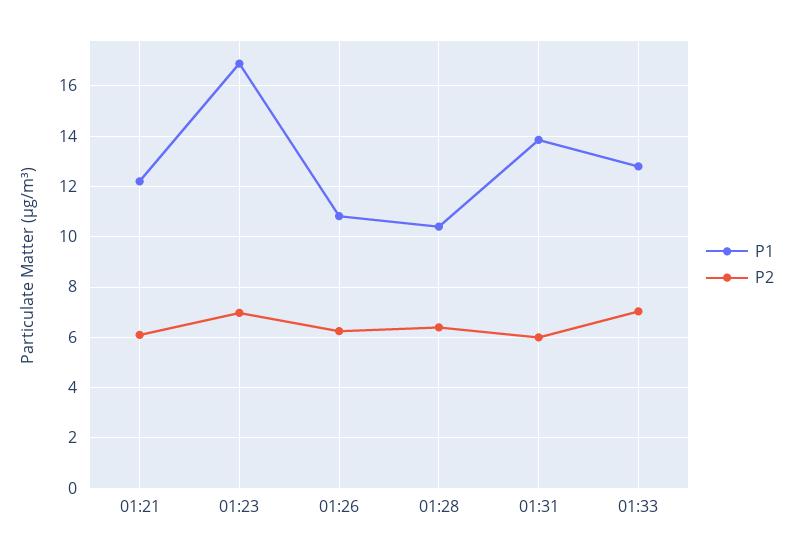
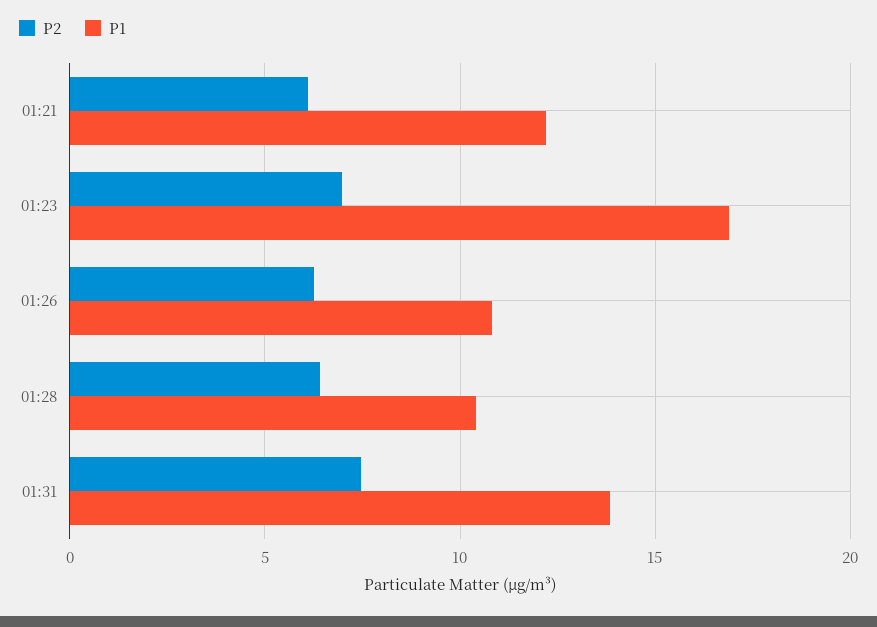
P2, 01:31: 6 -> 7.5
P1, 01:33: 12.75 -> none
P2, 01:33: 7 -> none

